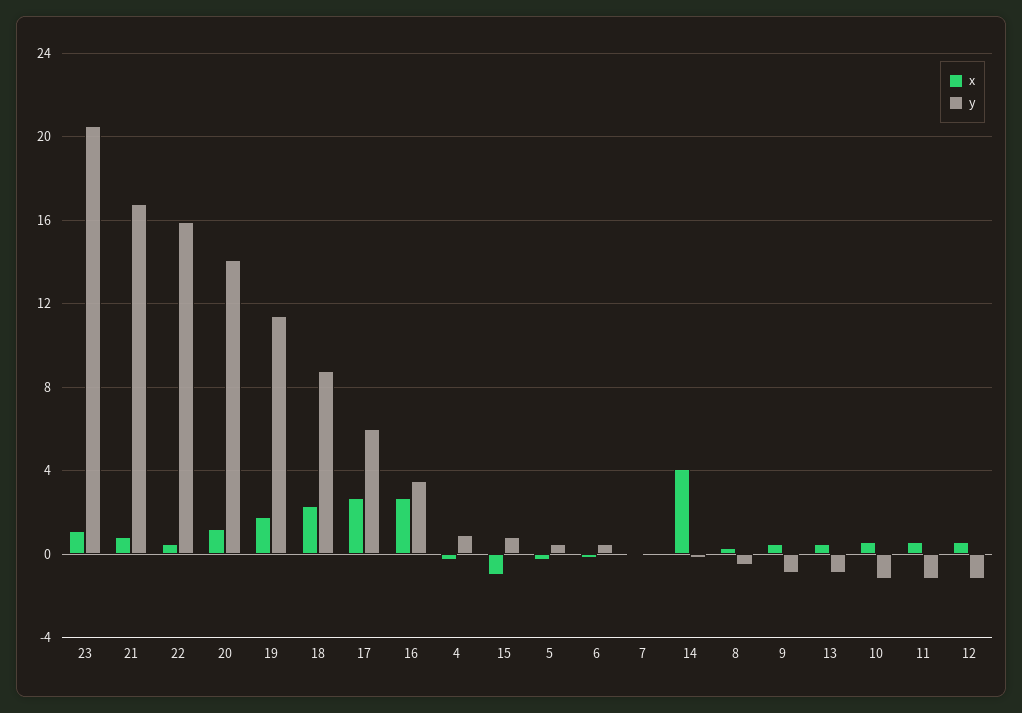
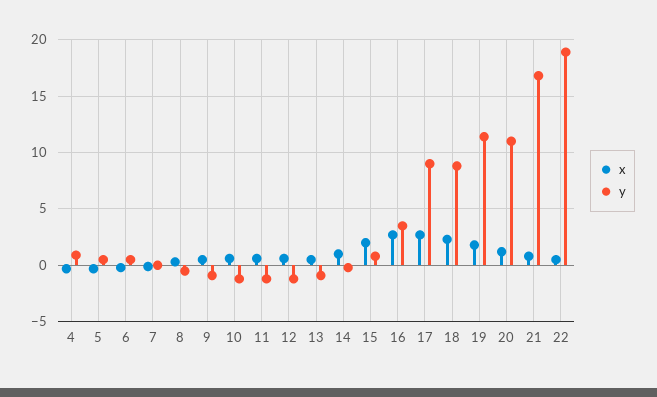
x, 23: 1 -> none
y, 23: 20.5 -> none
y, 22: 16 -> 19
y, 20: 14 -> 11
y, 17: 6 -> 9
x, 15: -1 -> 2
x, 14: 4 -> 1

